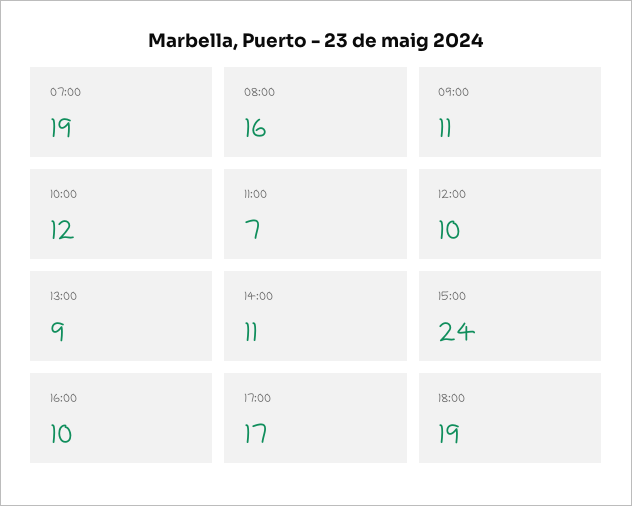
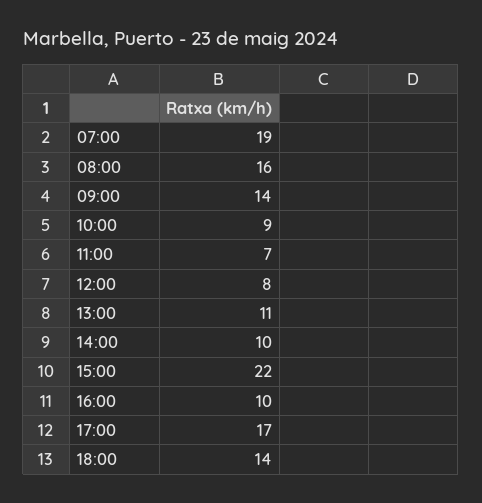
09:00: 11 -> 14
10:00: 12 -> 9
12:00: 10 -> 8
13:00: 9 -> 11
14:00: 11 -> 10
15:00: 24 -> 22
18:00: 19 -> 14

